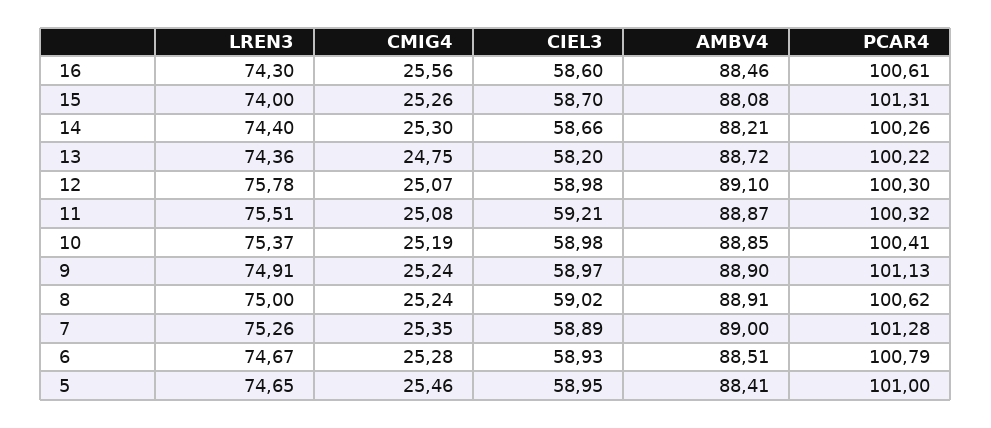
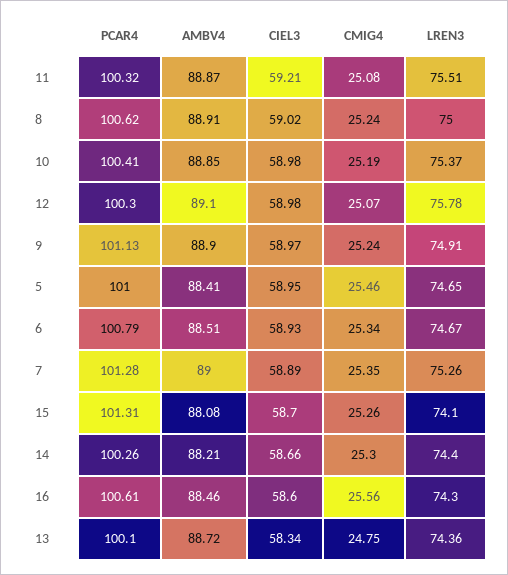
LREN3, 15: 74 -> 74.1
CIEL3, 13: 58.2 -> 58.34
PCAR4, 13: 100.22 -> 100.1
CMIG4, 6: 25.28 -> 25.34

